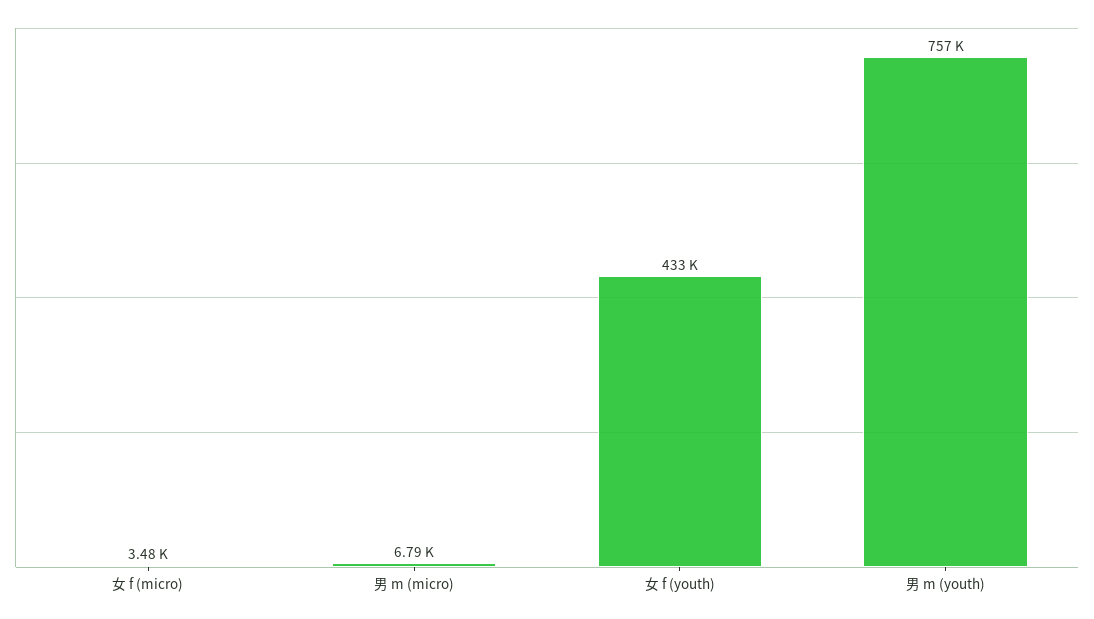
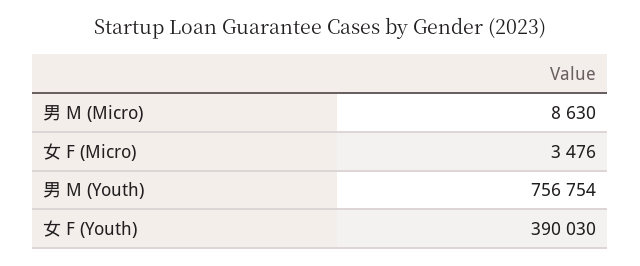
男 m (micro): 6790 -> 8630
女 f (youth): 433000 -> 390030

